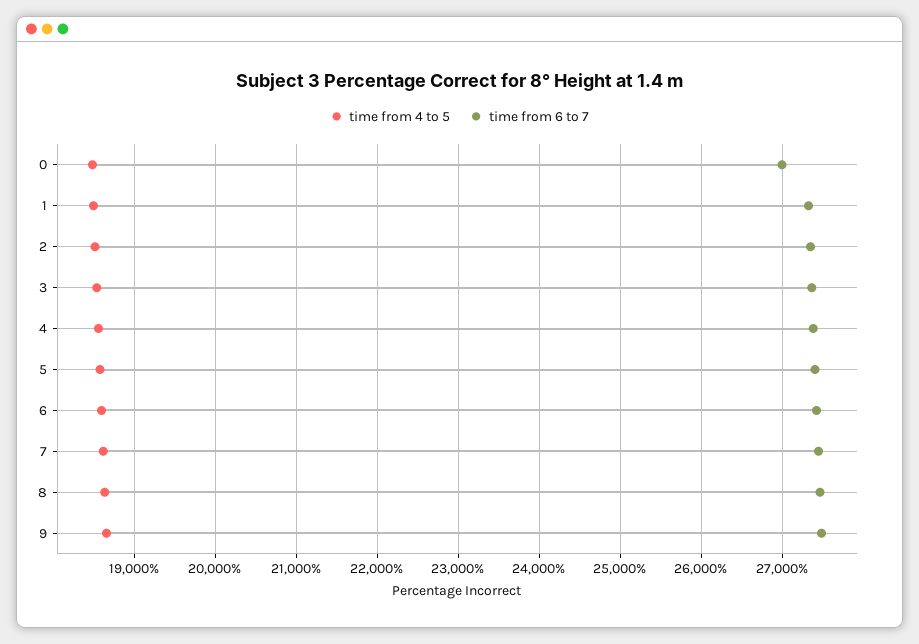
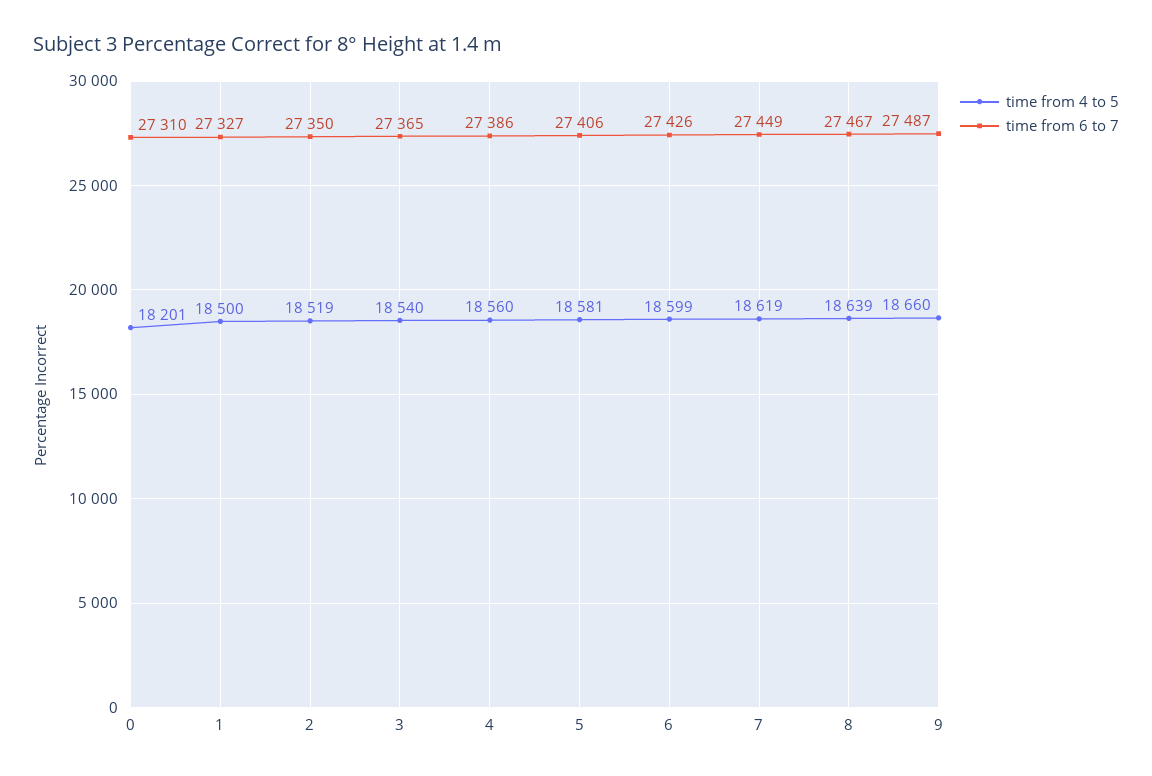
time from 4 to 5, 0: 18500 -> 18201
time from 6 to 7, 0: 27000 -> 27310

